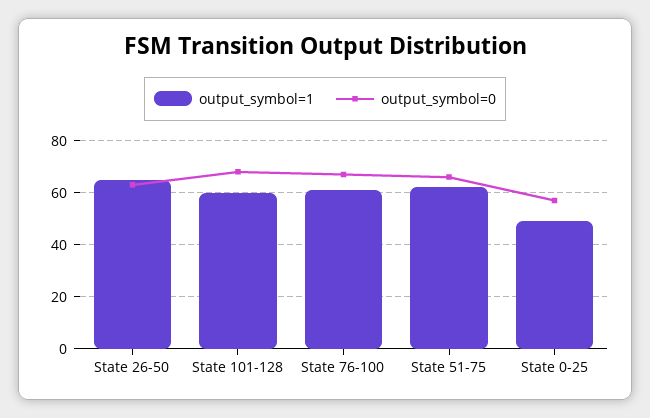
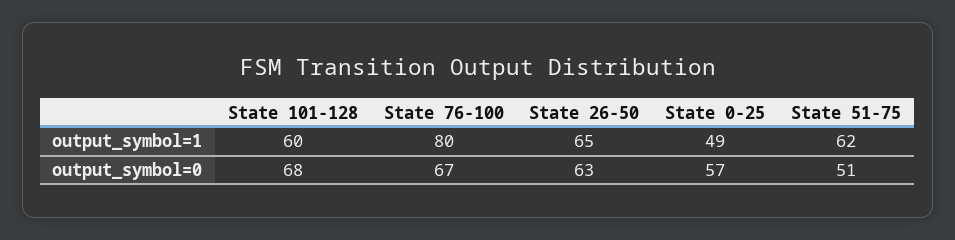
output_symbol=1, State 76-100: 60 -> 80
output_symbol=0, State 51-75: 65 -> 51

